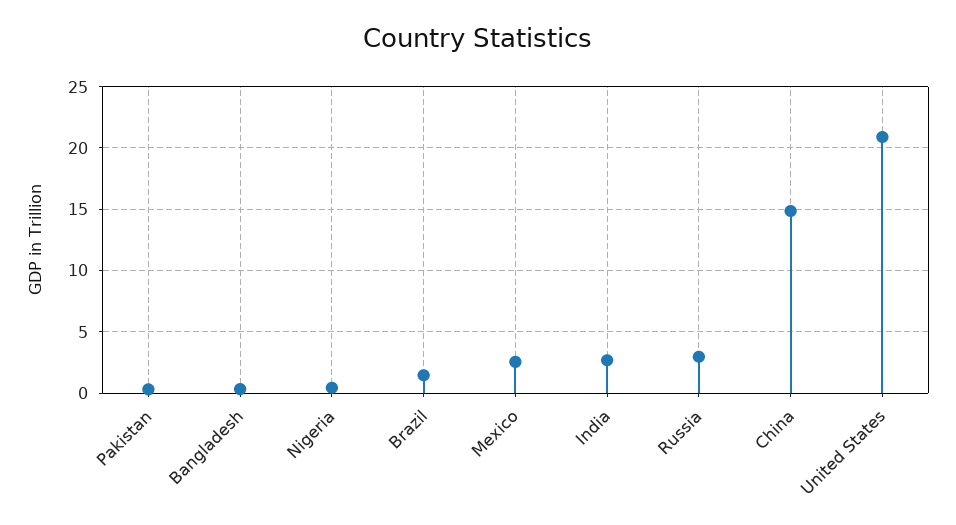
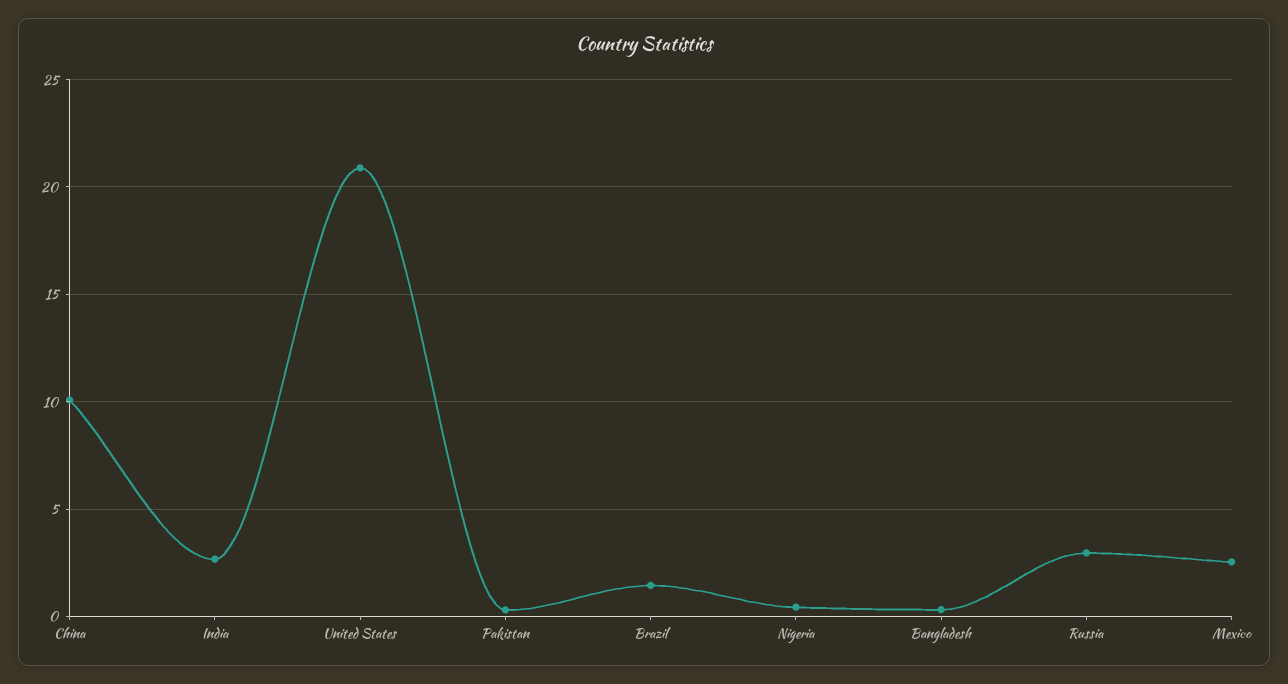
China: 15 -> 10

